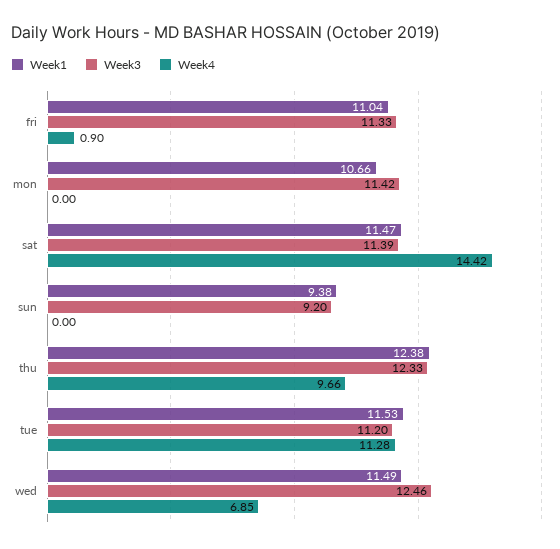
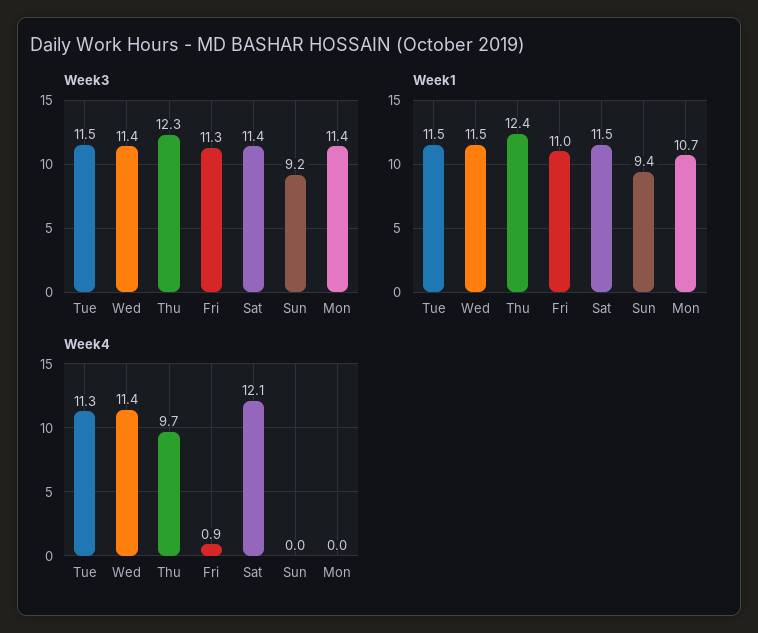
Week4, sat: 14.42 -> 12.1
Week3, tue: 11.2 -> 11.5
Week3, wed: 12.46 -> 11.4
Week4, wed: 6.85 -> 11.4

